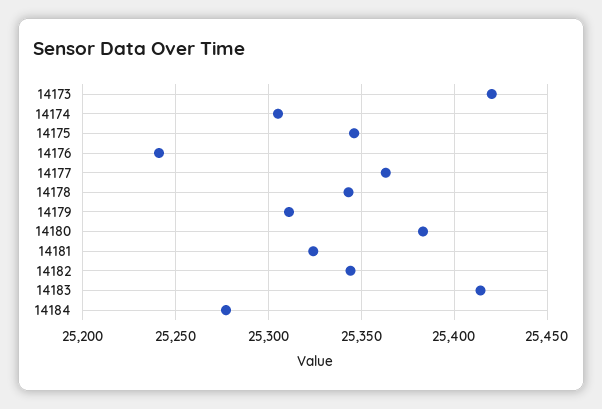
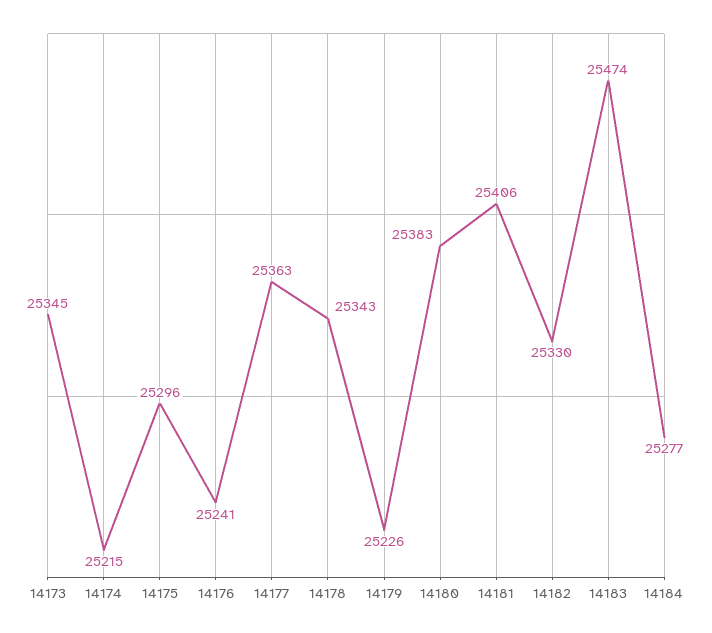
14173: 25420 -> 25345
14174: 25305 -> 25215
14175: 25345 -> 25296
14179: 25310 -> 25226
14181: 25325 -> 25406
14182: 25345 -> 25330
14183: 25415 -> 25474

